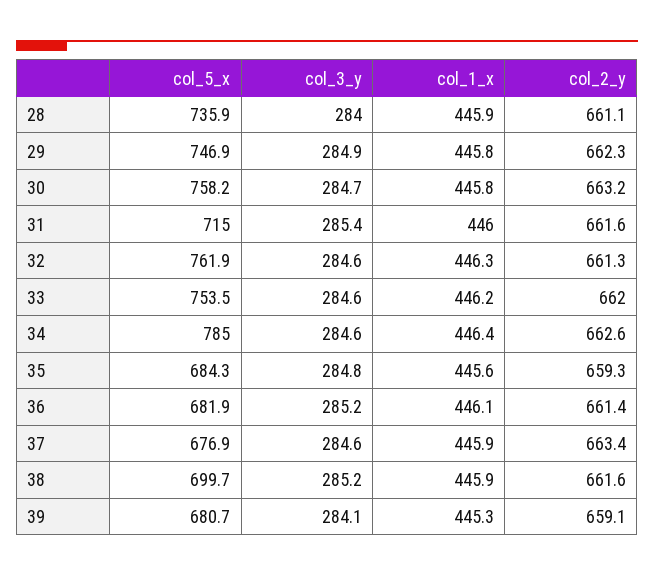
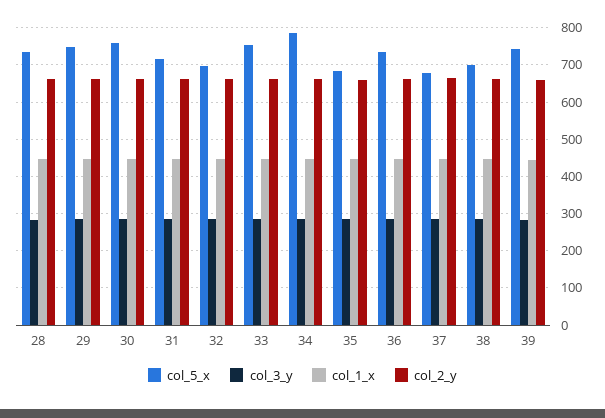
col_5_x, 32: 761.9 -> 700
col_5_x, 36: 681.9 -> 740
col_5_x, 39: 680.7 -> 740

